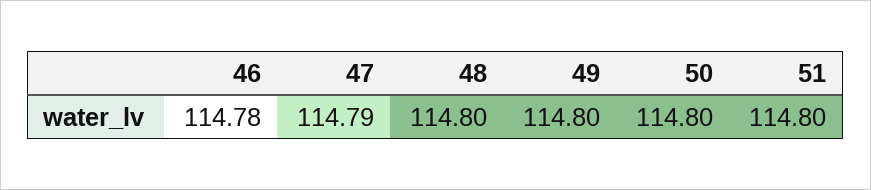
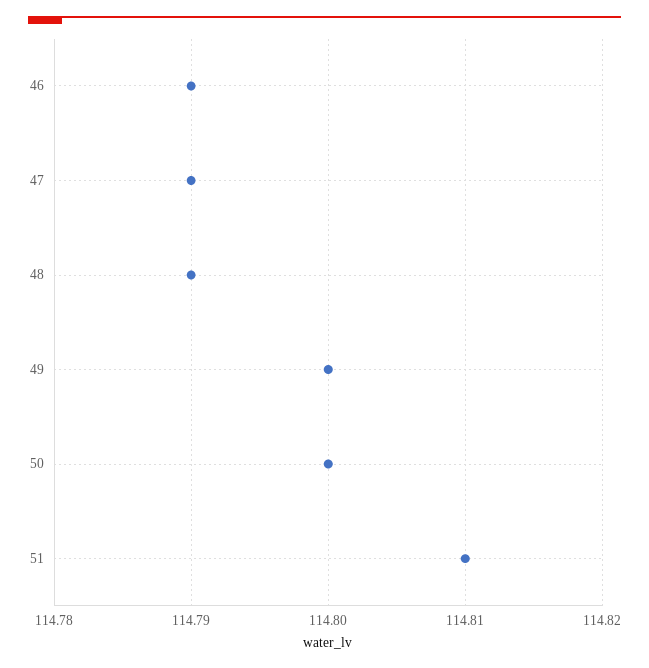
46: 114.78 -> 114.79
48: 114.8 -> 114.79
51: 114.8 -> 114.81

